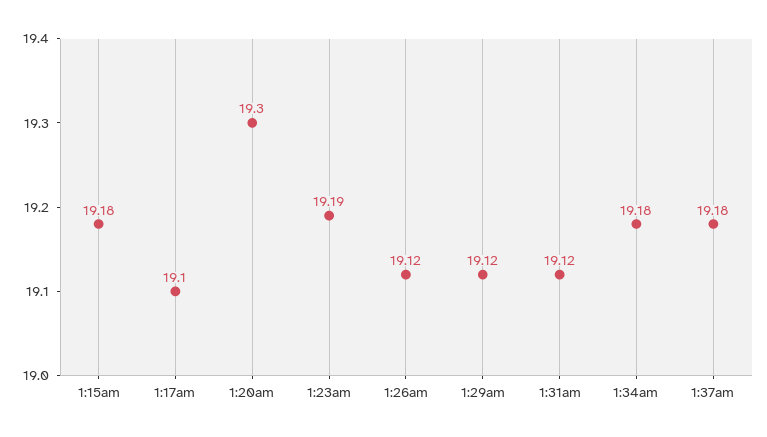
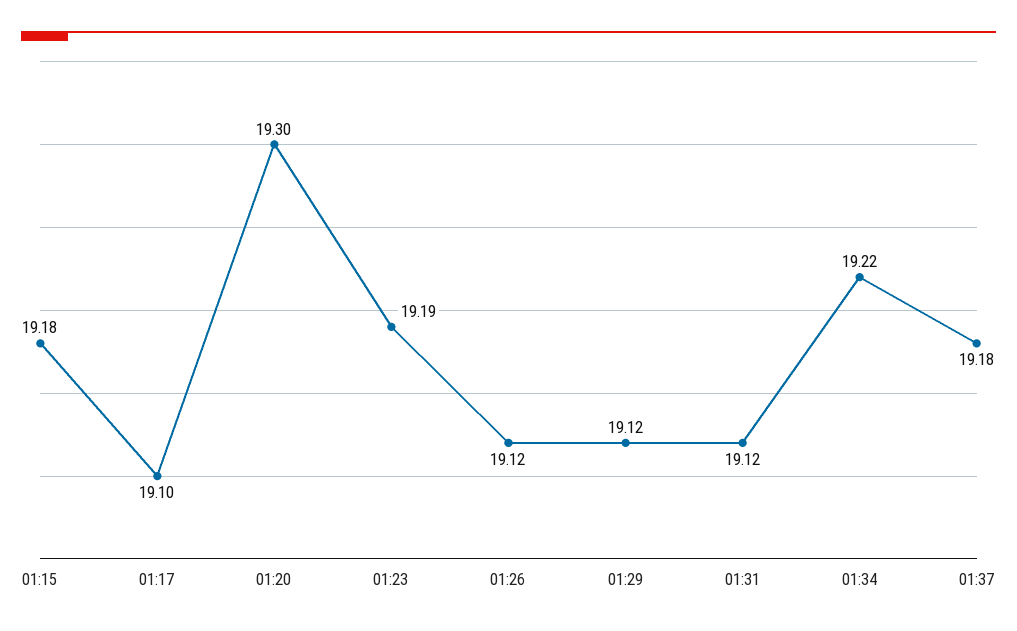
1:34am: 19.18 -> 19.22

